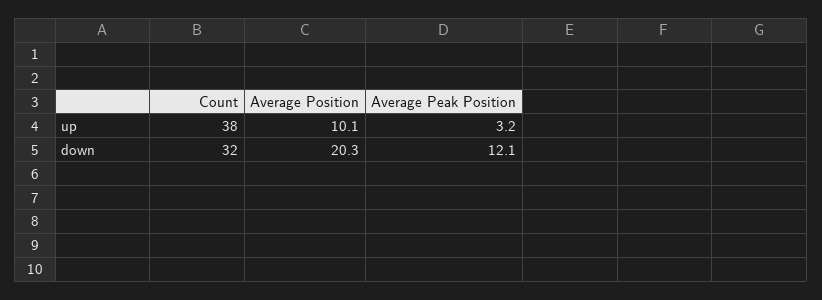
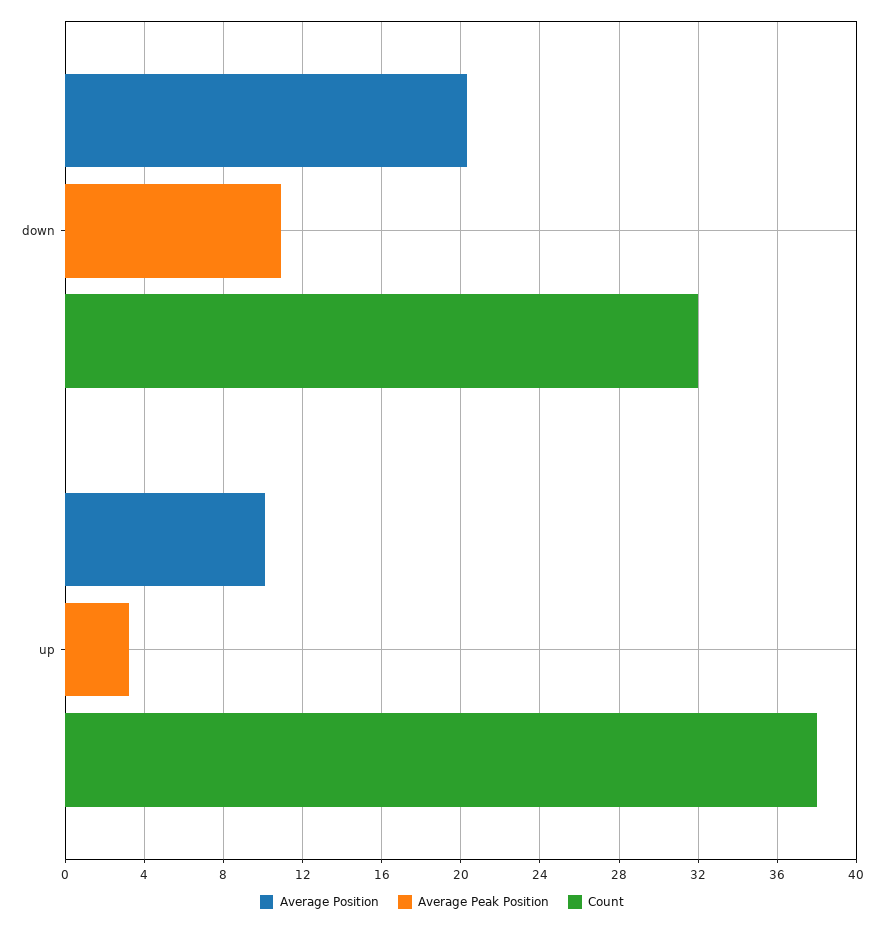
Average Peak Position, down: 12.1 -> 11

